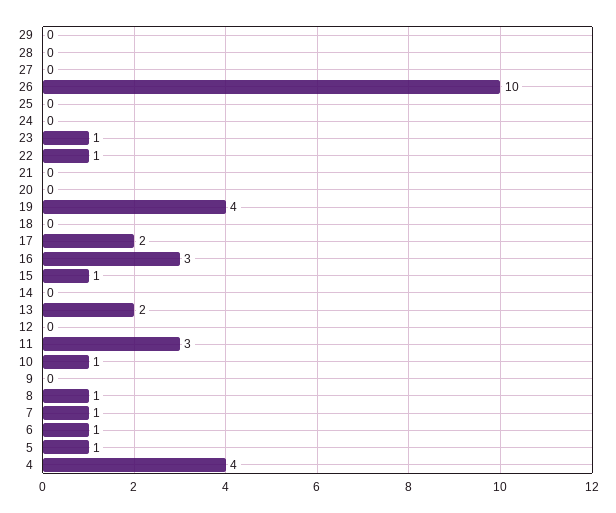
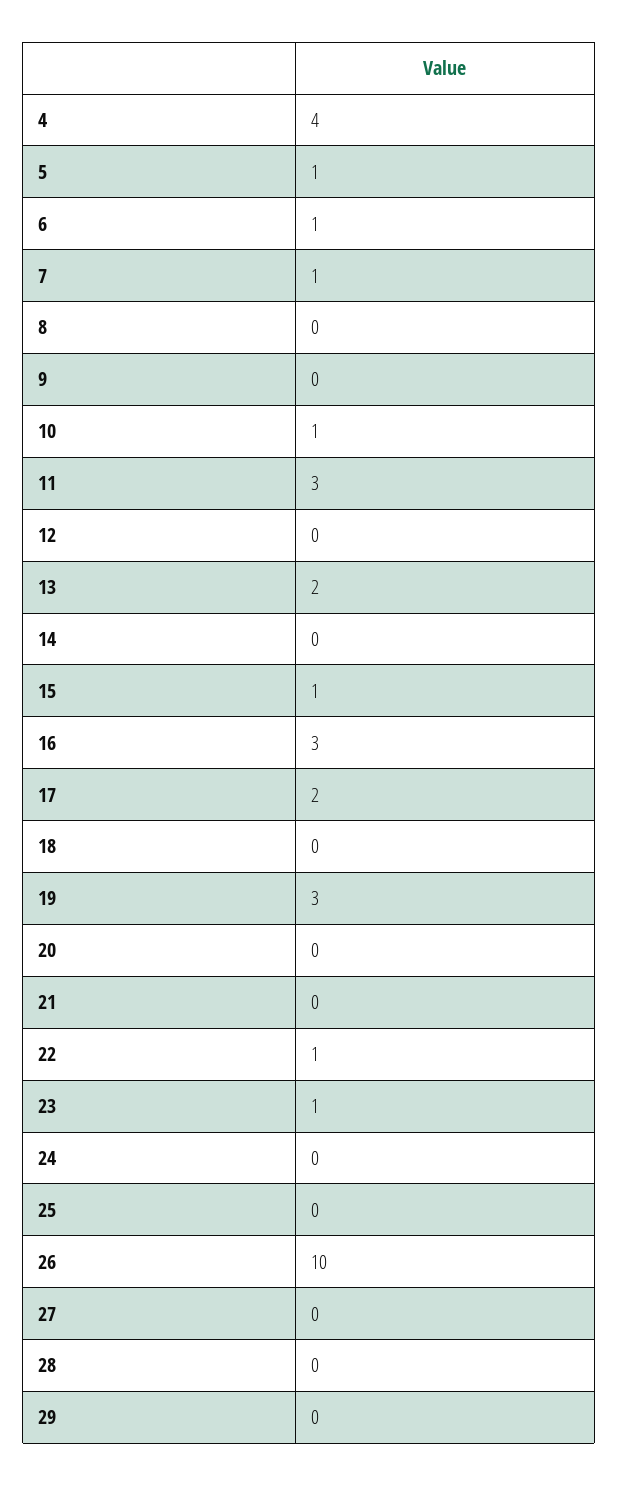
19: 4 -> 3
8: 1 -> 0

